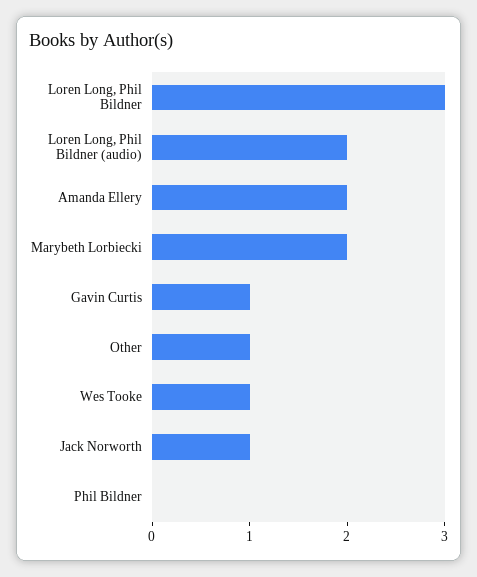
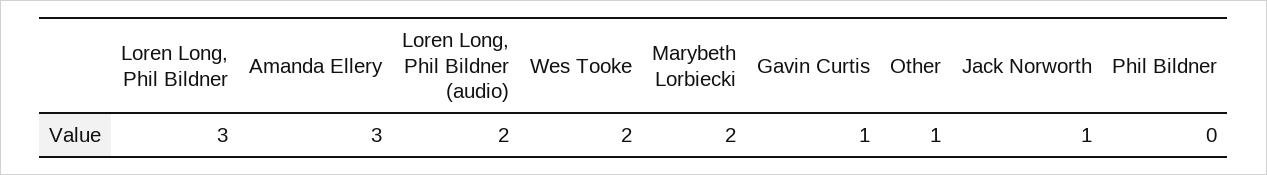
Amanda Ellery: 2 -> 3
Wes Tooke: 1 -> 2

